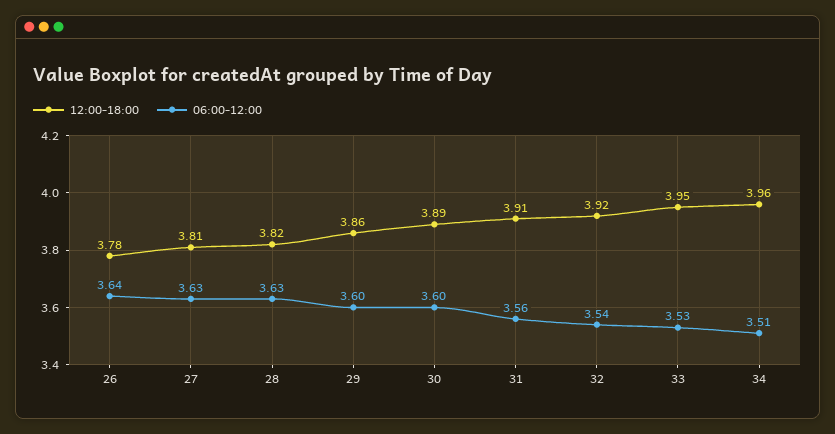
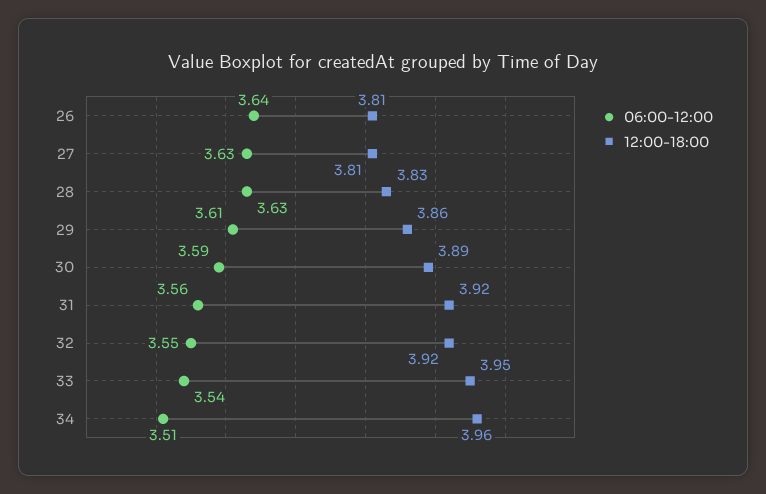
12:00-18:00, 26: 3.78 -> 3.81
12:00-18:00, 28: 3.82 -> 3.83
06:00-12:00, 29: 3.6 -> 3.61
06:00-12:00, 30: 3.6 -> 3.59
12:00-18:00, 31: 3.91 -> 3.92
06:00-12:00, 32: 3.54 -> 3.55
06:00-12:00, 33: 3.53 -> 3.54

